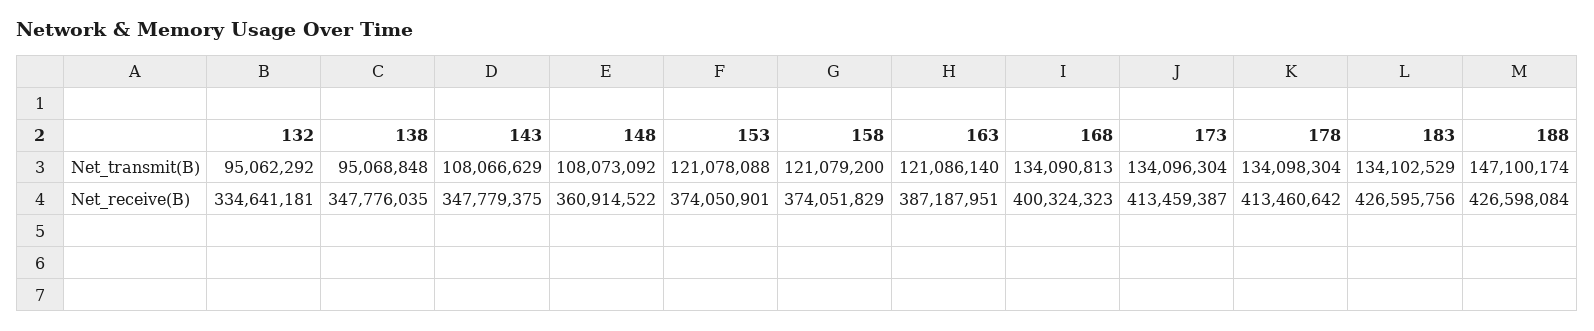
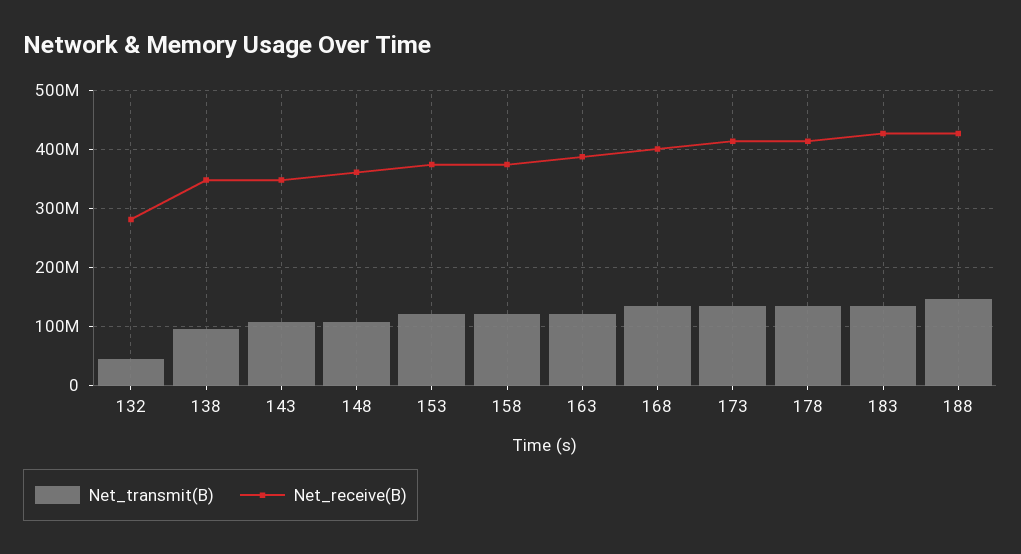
Net_transmit(B), 132: 95062292 -> 40000000
Net_receive(B), 132: 334641181 -> 280000000

